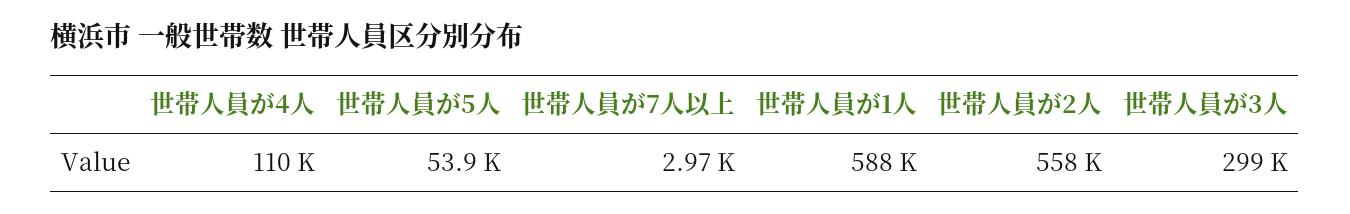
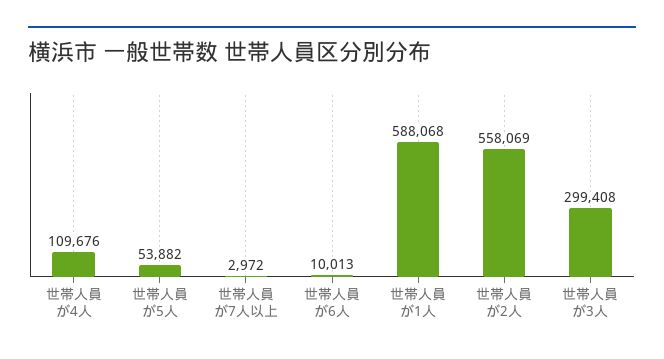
世帯人員が6人: none -> 10013

